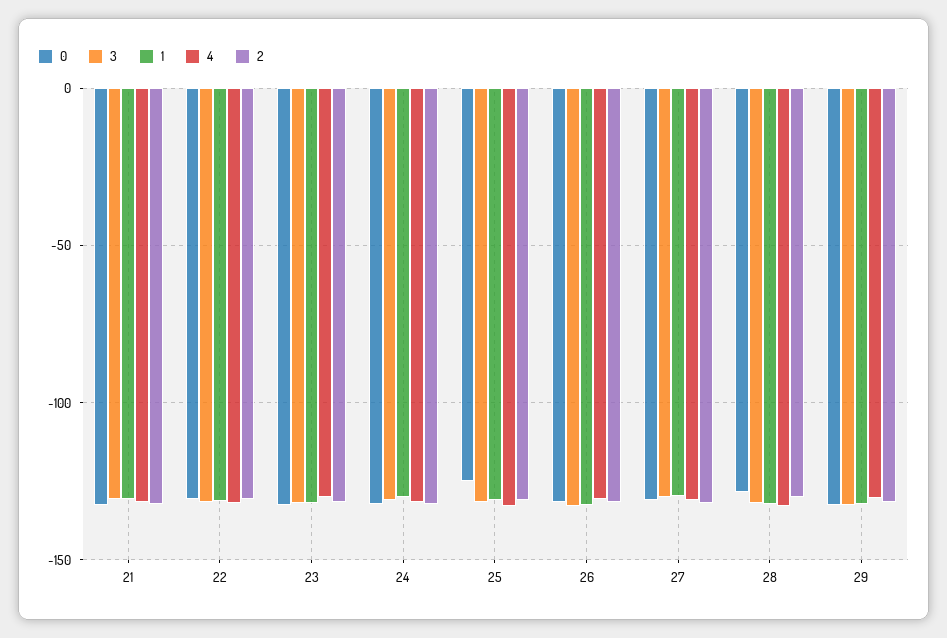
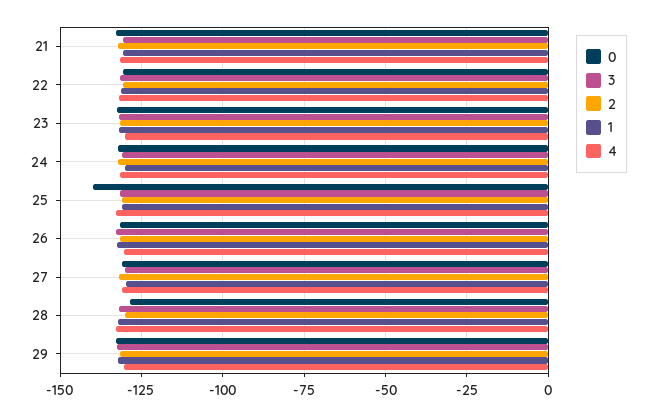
0, 25: -125 -> -140

